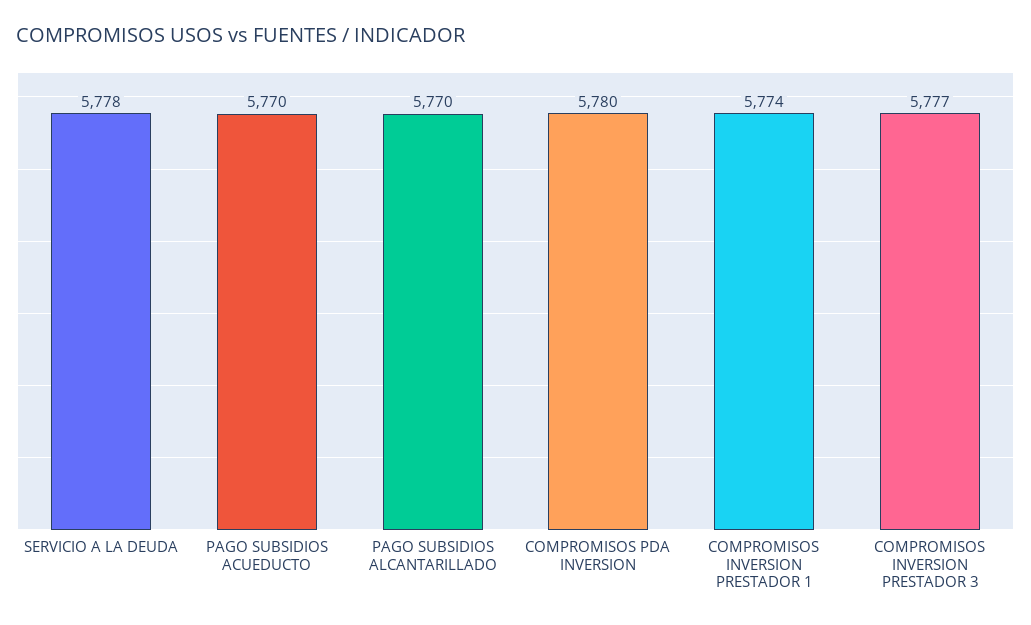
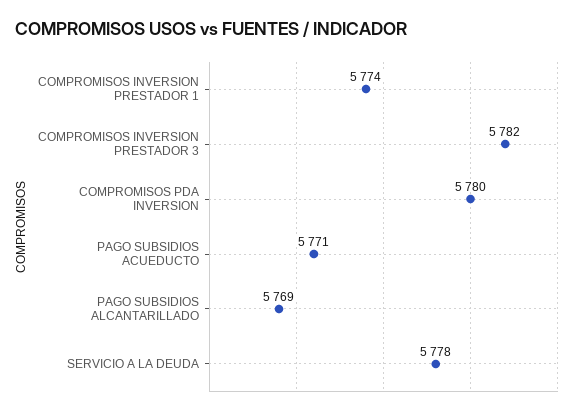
PAGO SUBSIDIOS ACUEDUCTO: 5770 -> 5771
PAGO SUBSIDIOS ALCANTARILLADO: 5770 -> 5769
COMPROMISOS INVERSION PRESTADOR 3: 5777 -> 5782

